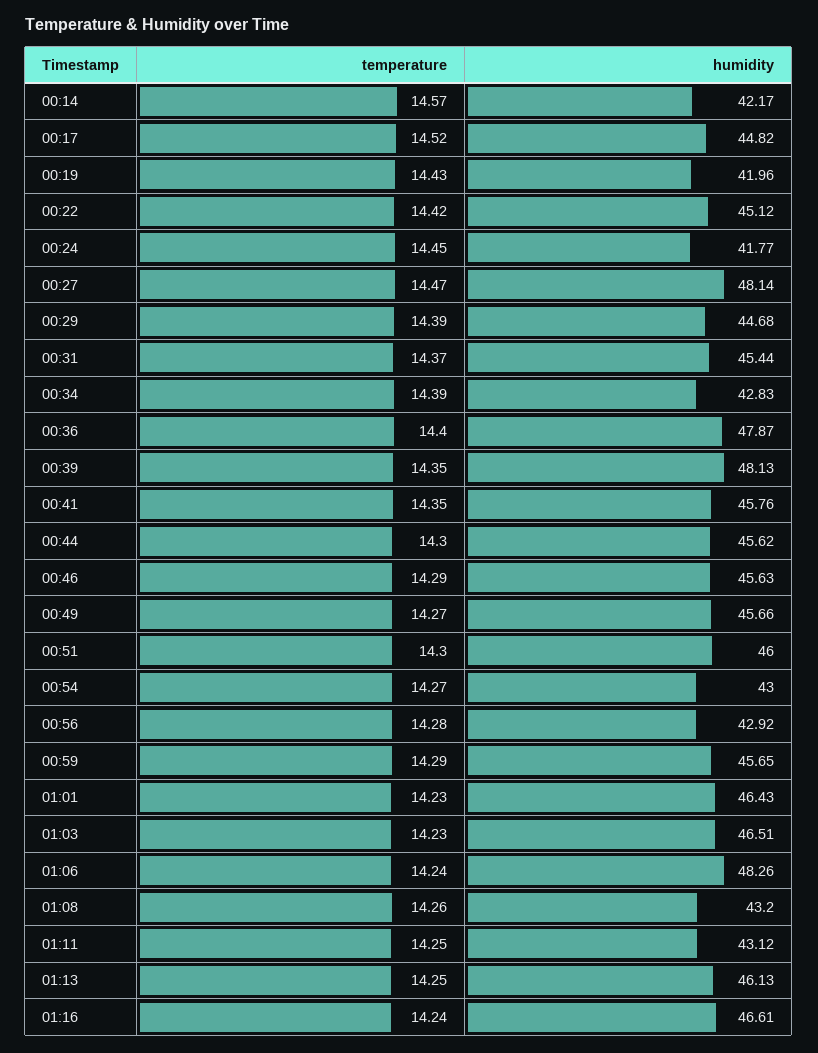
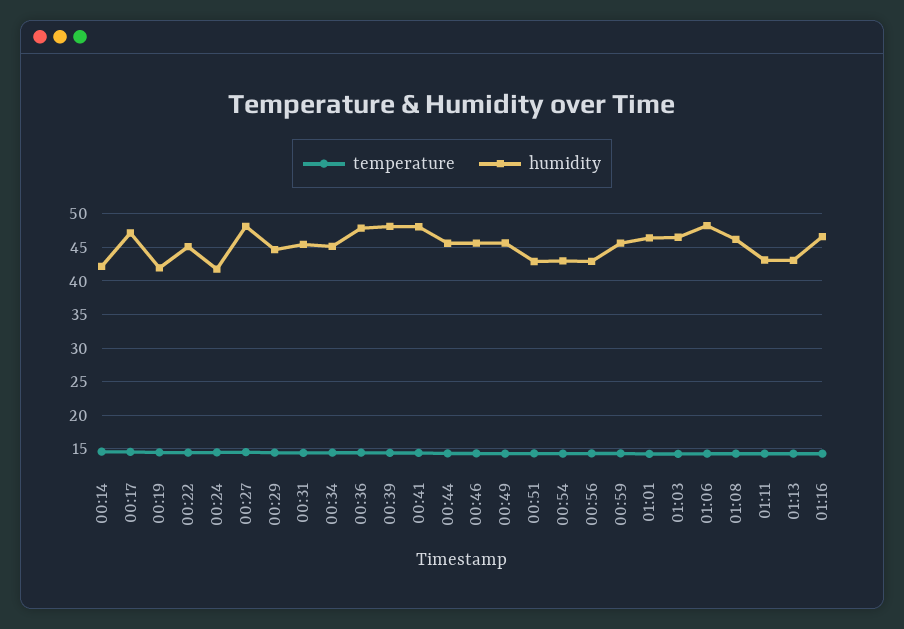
humidity, 00:17: 44.82 -> 47
humidity, 00:34: 42.83 -> 45
humidity, 00:41: 45.76 -> 48
humidity, 00:51: 46 -> 43
humidity, 01:08: 43.2 -> 46
humidity, 01:13: 46.13 -> 43

